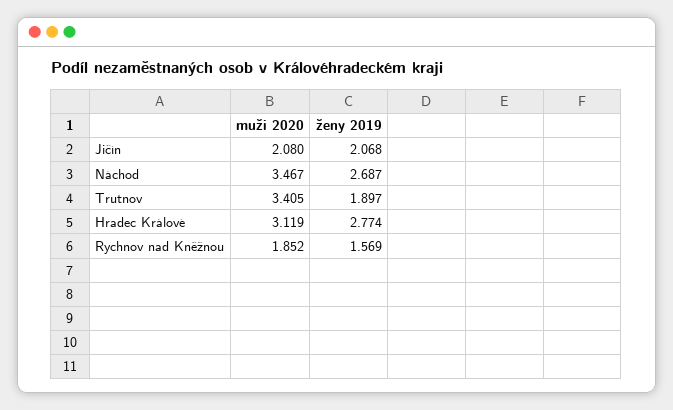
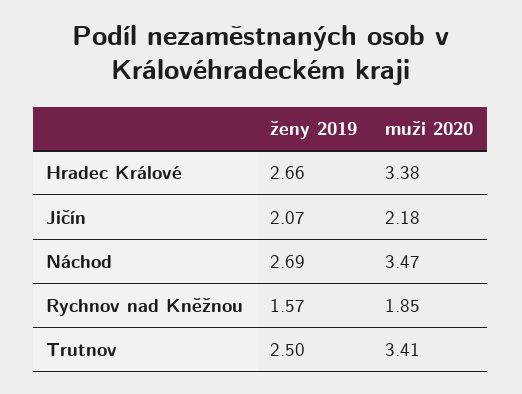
muži 2020, Jičín: 2.08 -> 2.18
ženy 2019, Trutnov: 1.897 -> 2.5
muži 2020, Hradec Králové: 3.119 -> 3.38
ženy 2019, Hradec Králové: 2.774 -> 2.66

